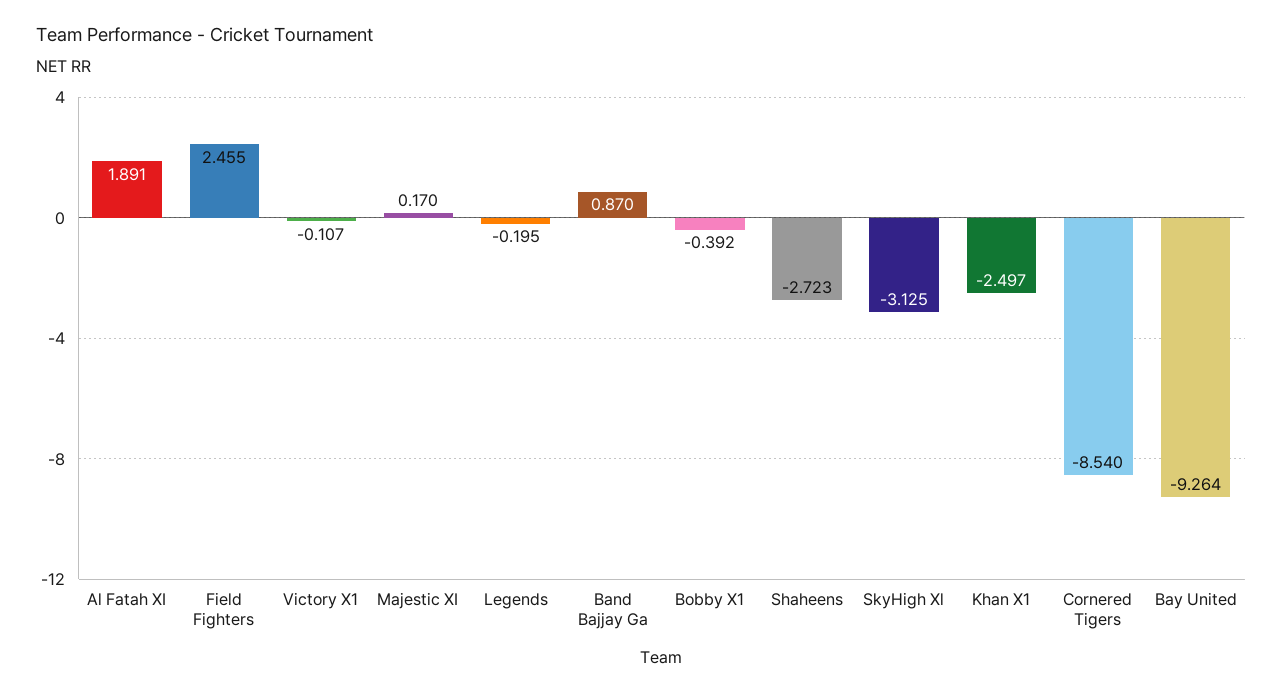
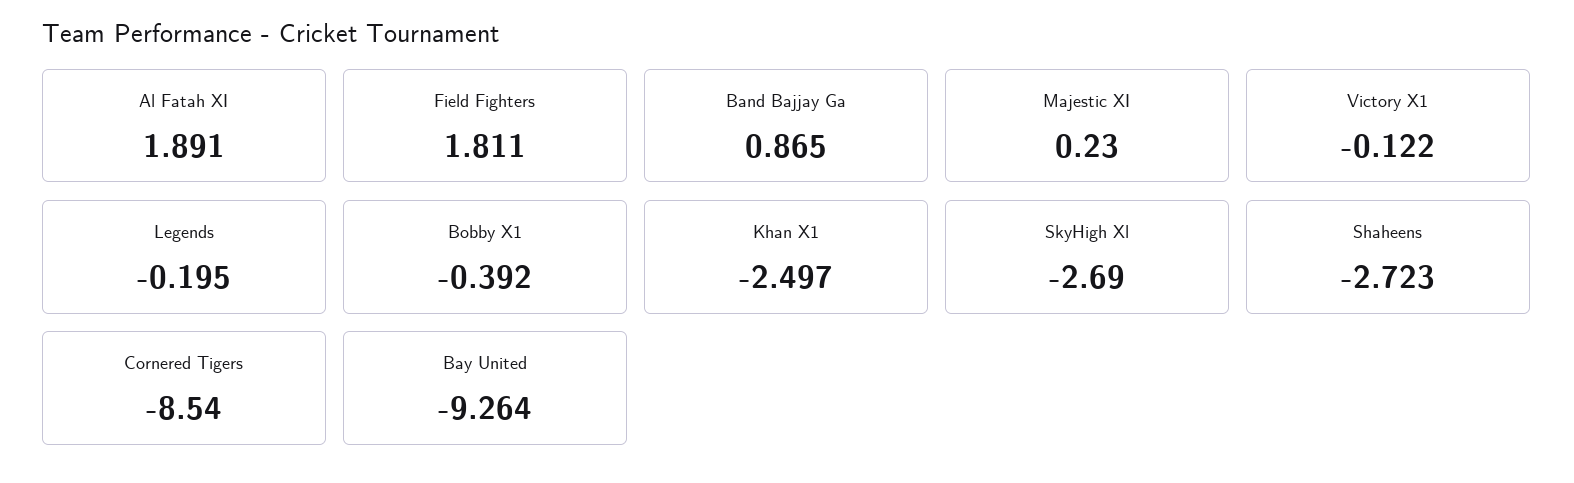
Field Fighters: 2.455 -> 1.811
Victory X1: -0.107 -> -0.122
Majestic XI: 0.17 -> 0.23
Band Bajjay Ga: 0.87 -> 0.865
SkyHigh Xl: -3.125 -> -2.69

